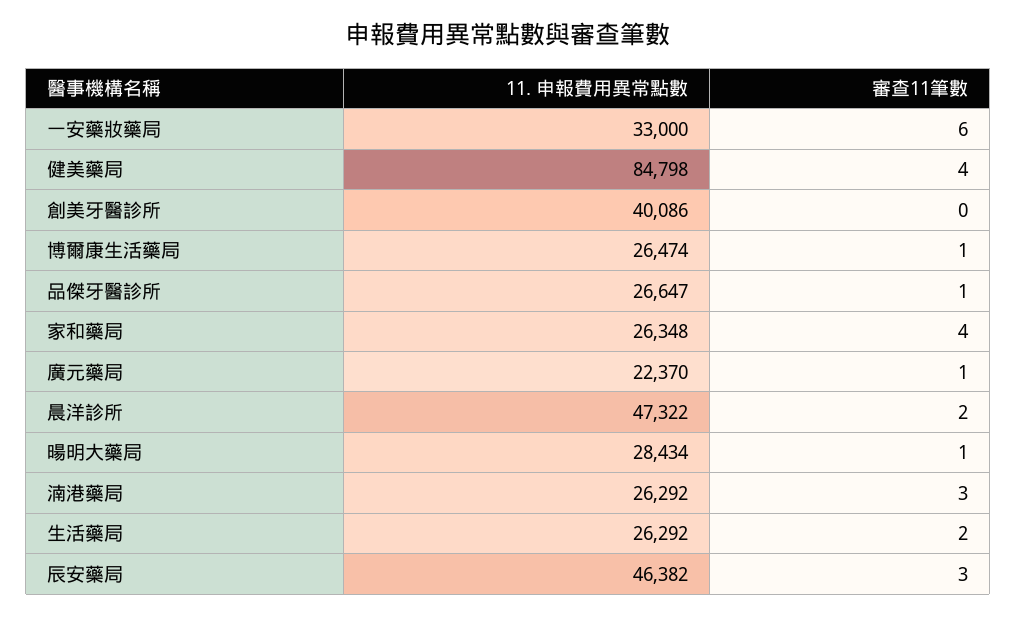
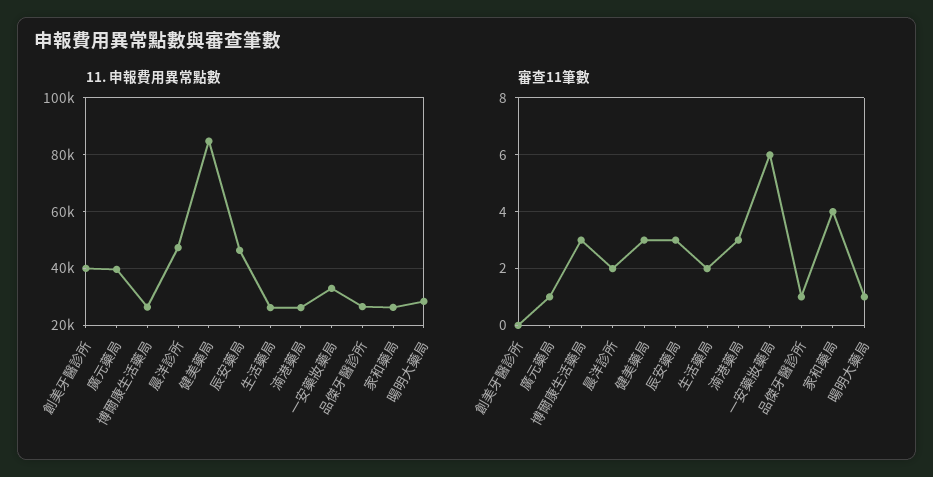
審查11筆數, 健美藥局: 4 -> 3
審查11筆數, 博爾康生活藥局: 1 -> 3
11. 申報費用異常點數, 廣元藥局: 22370 -> 40000

